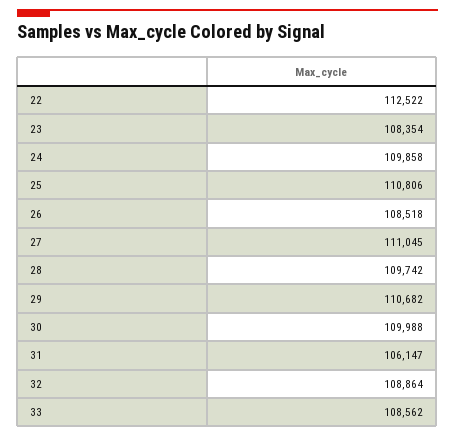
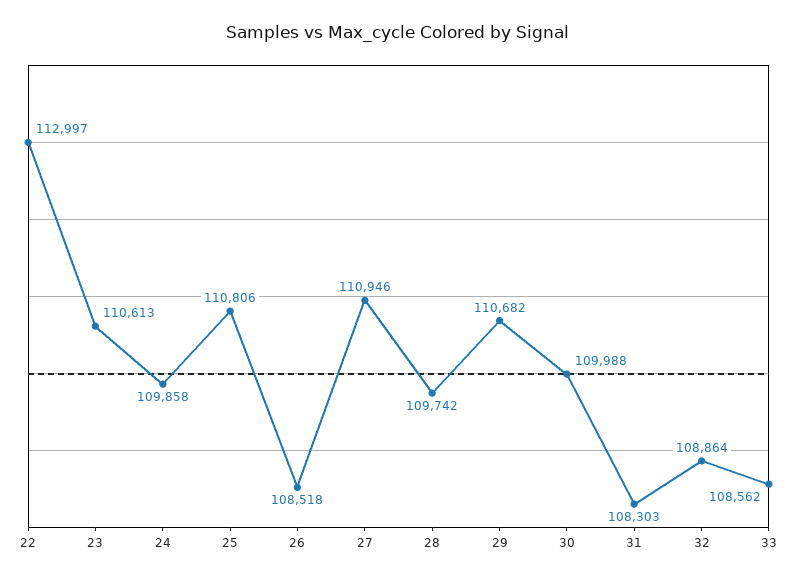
22: 112522 -> 112997
23: 108354 -> 110613
27: 111045 -> 110946
31: 106147 -> 108303

